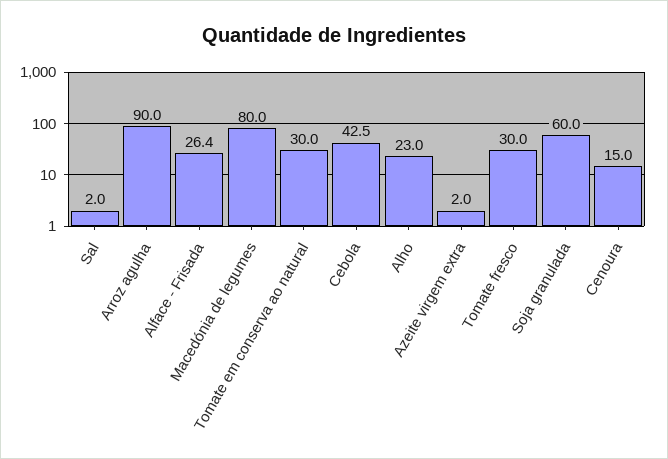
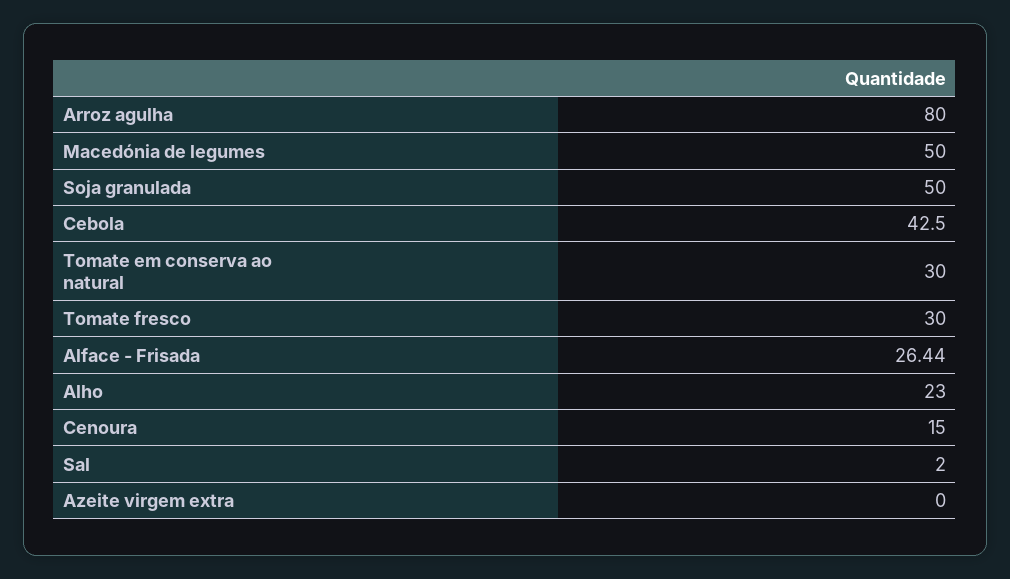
Arroz agulha: 90 -> 80
Macedónia de legumes: 80 -> 50
Azeite virgem extra: 2 -> 0
Soja granulada: 60 -> 50

